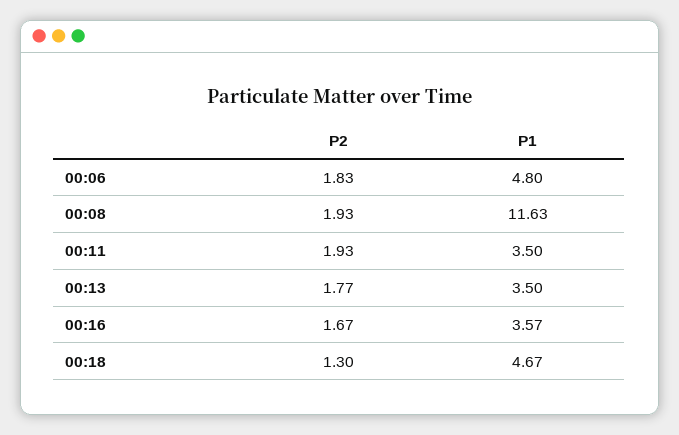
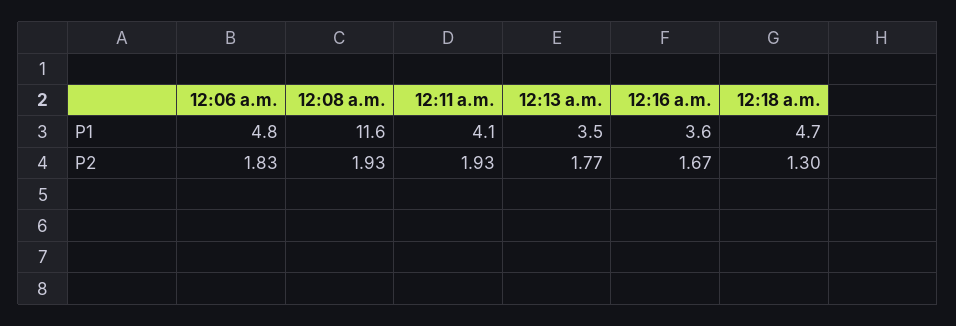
P1, 00:11: 3.5 -> 4.1

